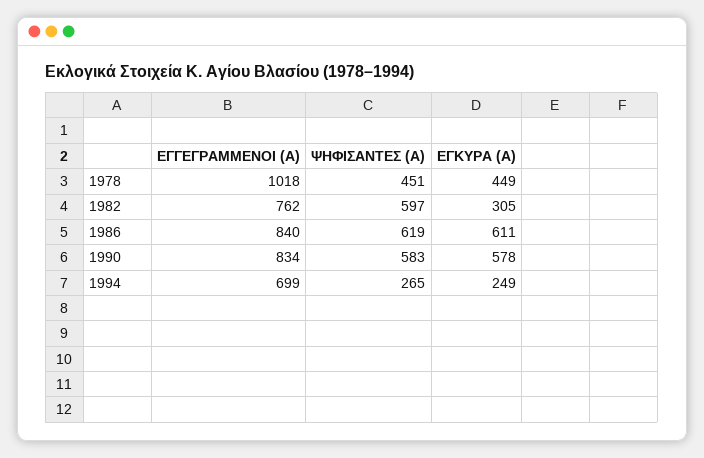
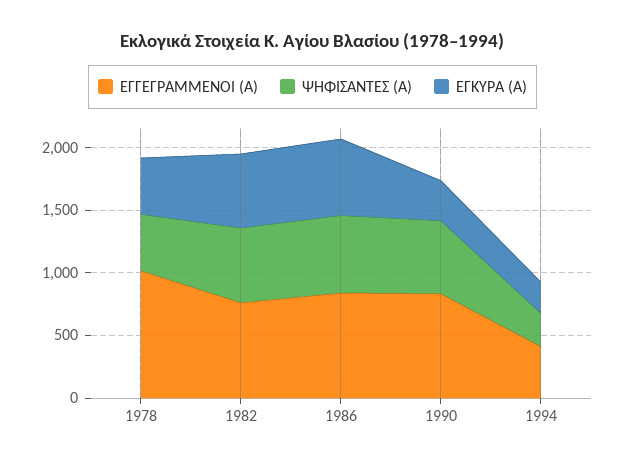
ΕΓΚΥΡΑ (Α), 1982: 305 -> 600
ΕΓΚΥΡΑ (Α), 1990: 578 -> 300
ΕΓΓΕΓΡΑΜΜΕΝΟΙ (Α), 1994: 699 -> 400

